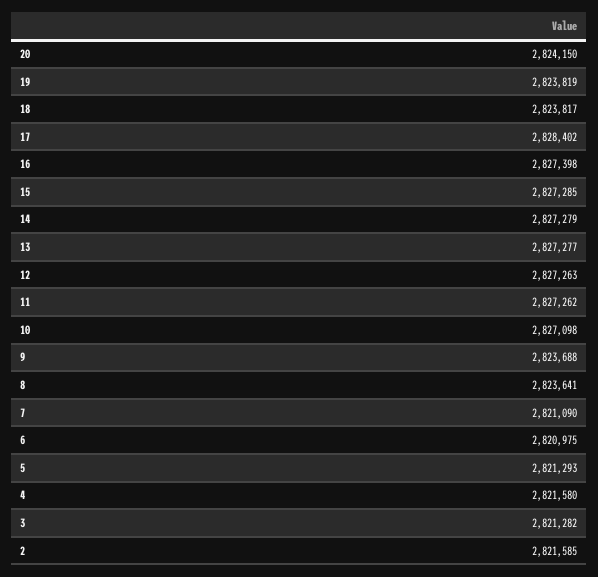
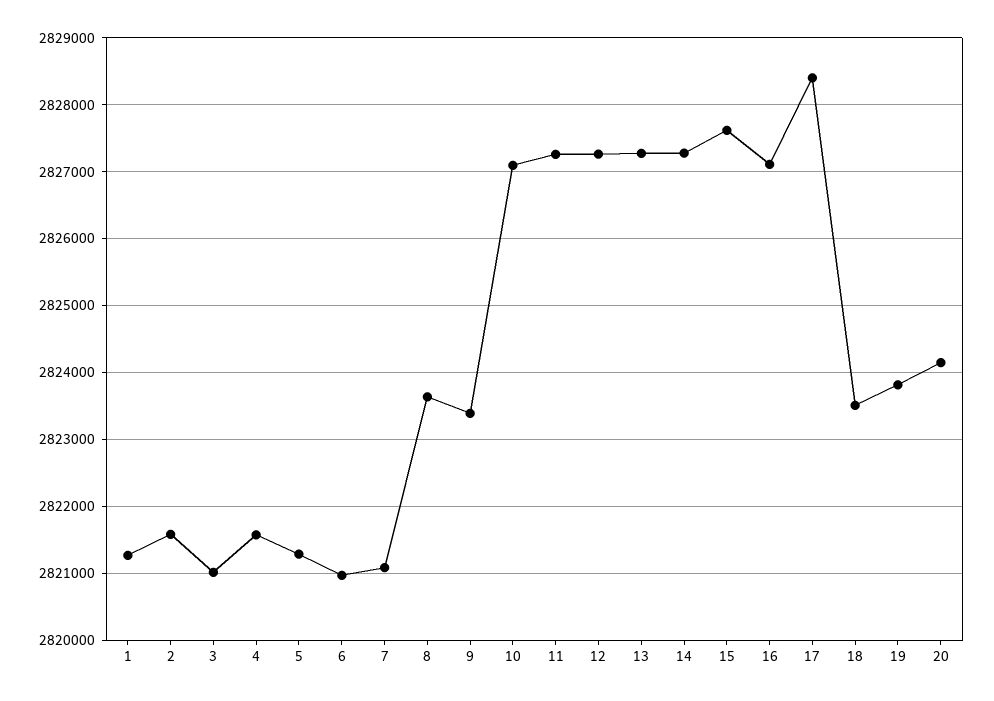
18: 2823817 -> 2823500
16: 2827398 -> 2827100
15: 2827285 -> 2827600
9: 2823688 -> 2823400
3: 2821282 -> 2821000
1: none -> 2821300

